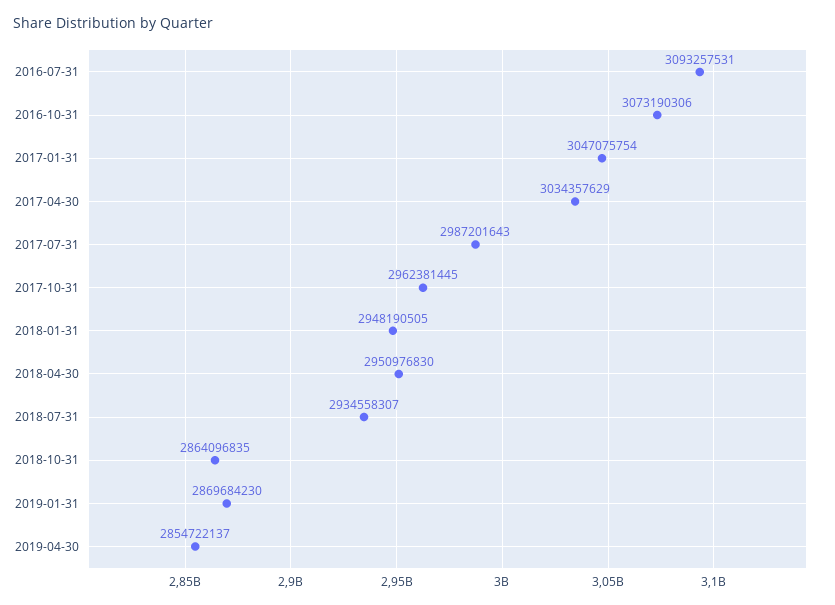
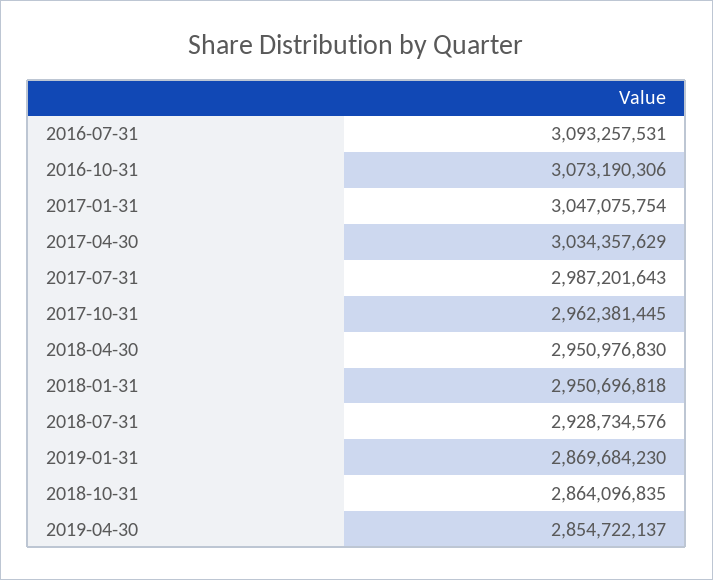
2018-01-31: 2948190505 -> 2950696818
2018-07-31: 2934558307 -> 2928734576

